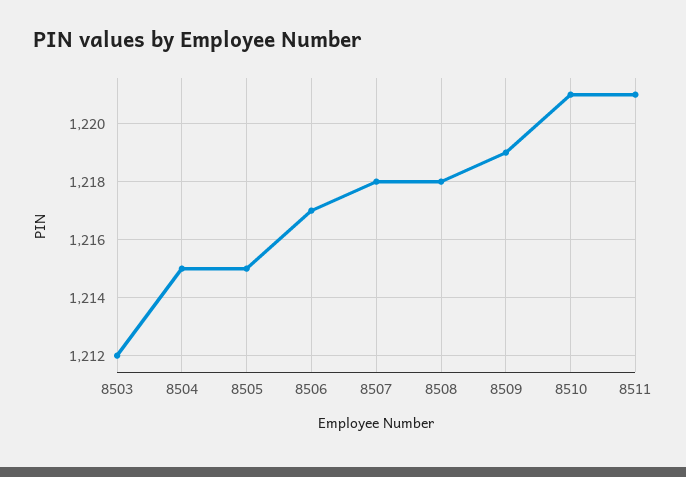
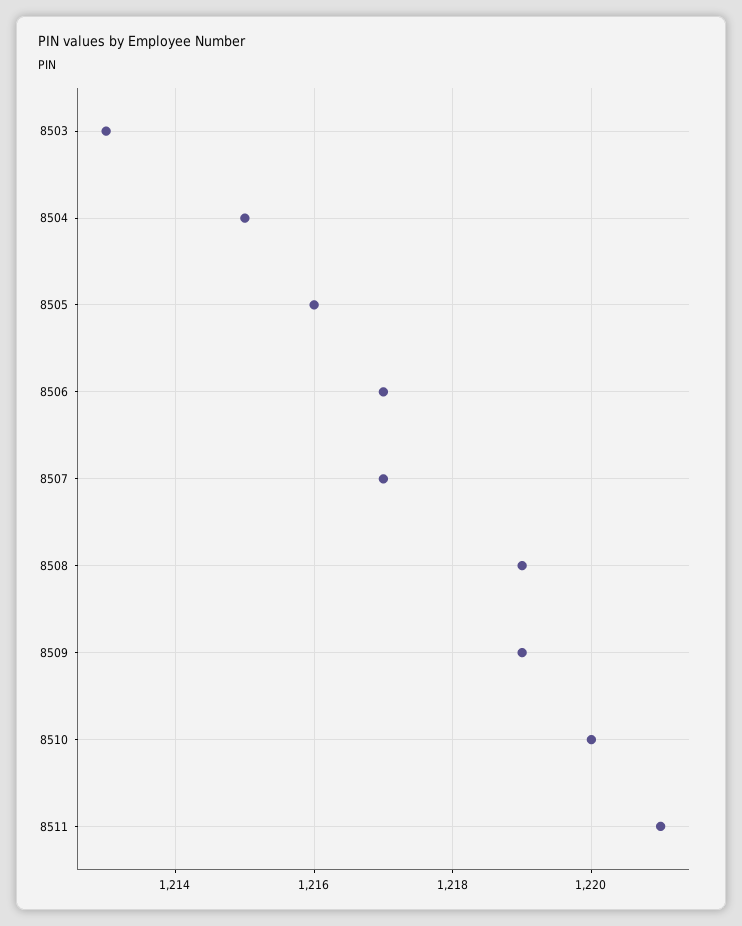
8503: 1212 -> 1213
8505: 1215 -> 1216
8507: 1218 -> 1217
8508: 1218 -> 1219
8510: 1221 -> 1220

